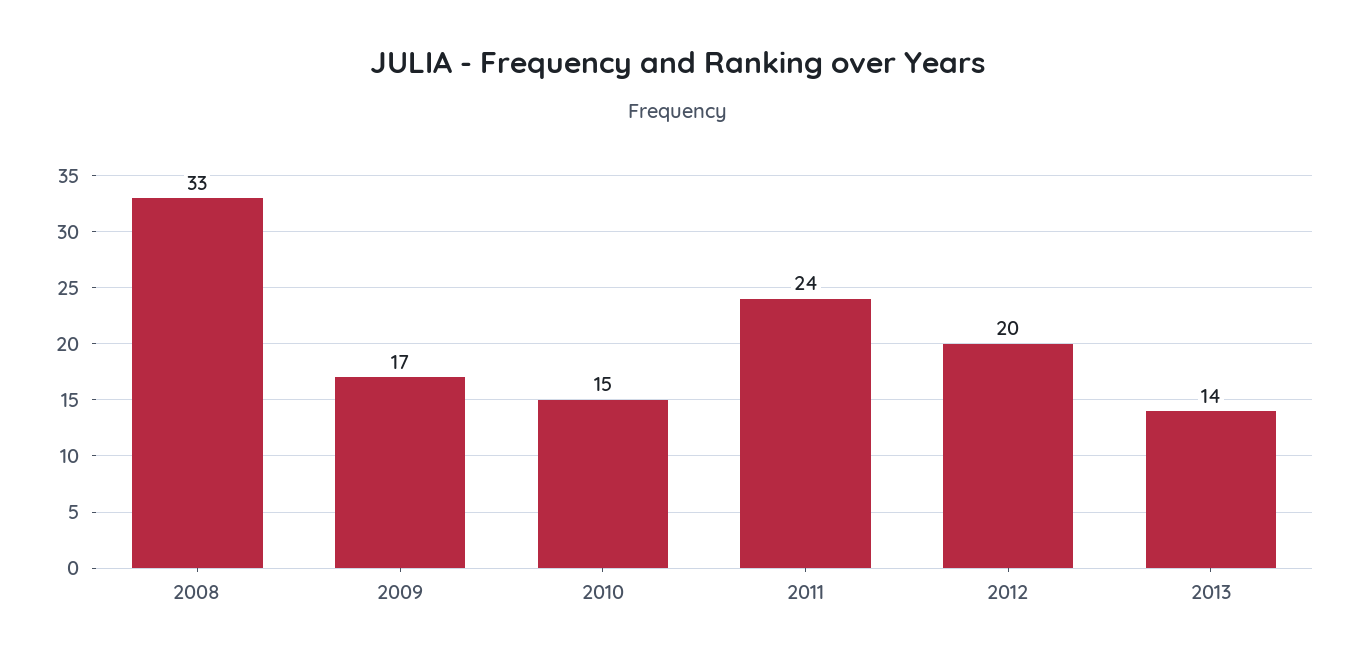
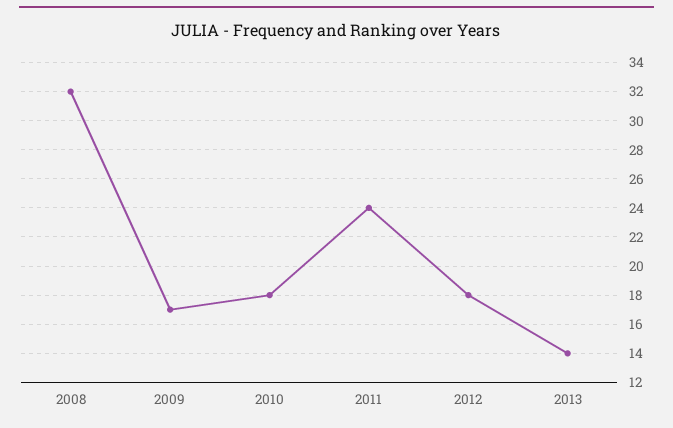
2008: 33 -> 32
2010: 15 -> 18
2012: 20 -> 18

